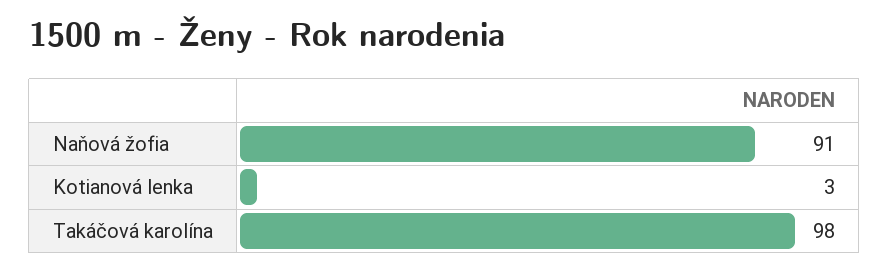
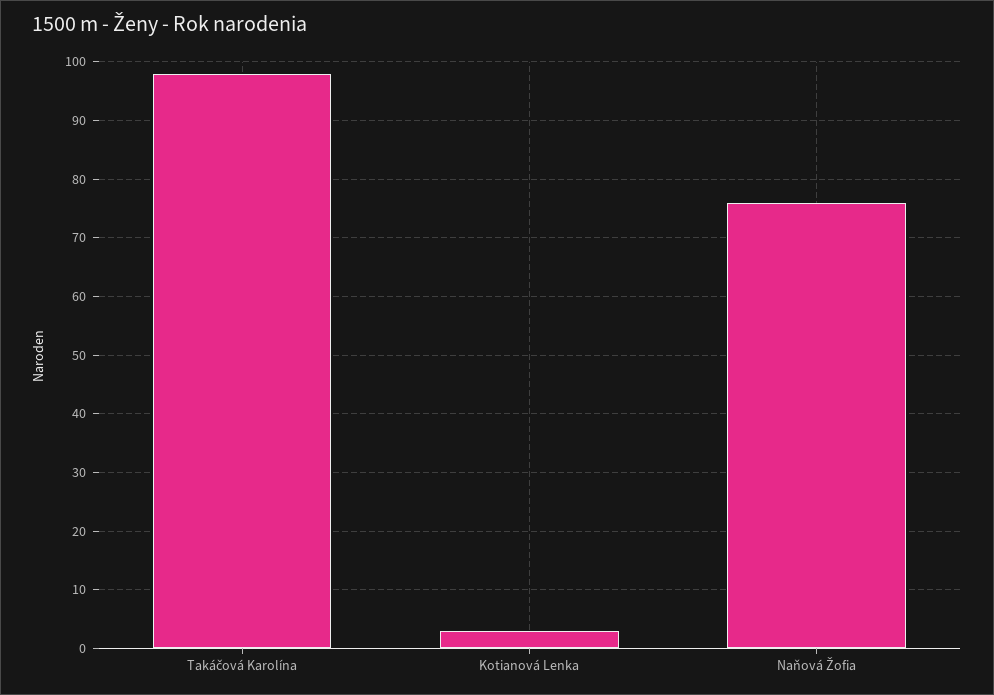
Naňová žofia: 91 -> 75

